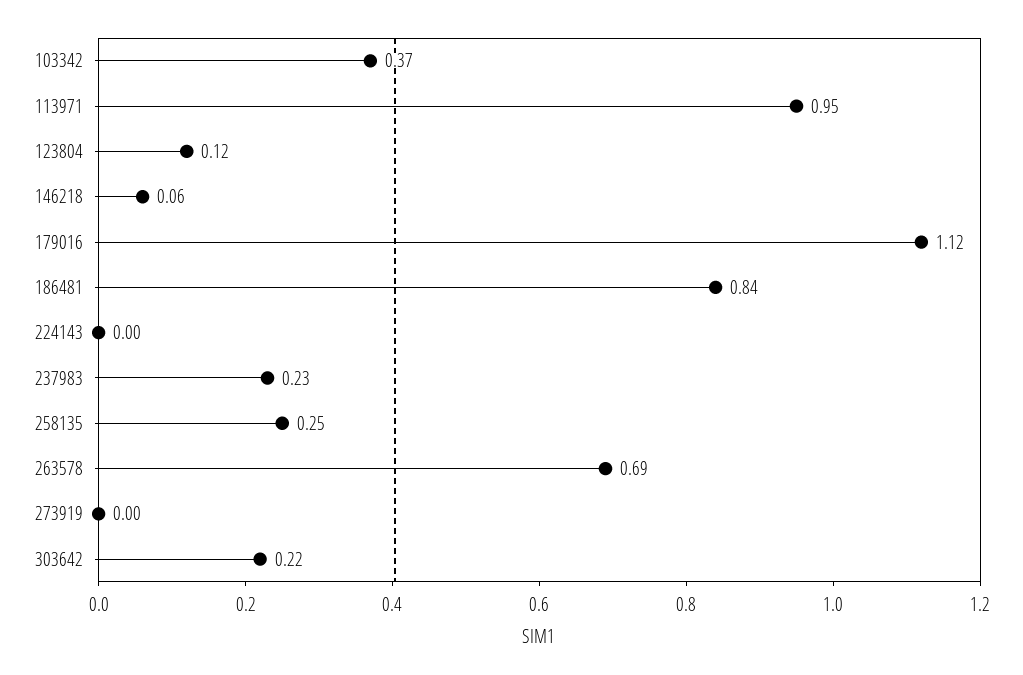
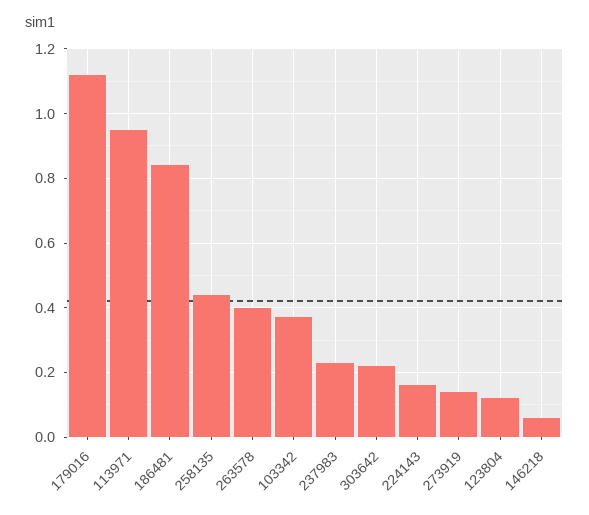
224143: 0 -> 0.15
258135: 0.25 -> 0.45
263578: 0.69 -> 0.4
273919: 0 -> 0.15

